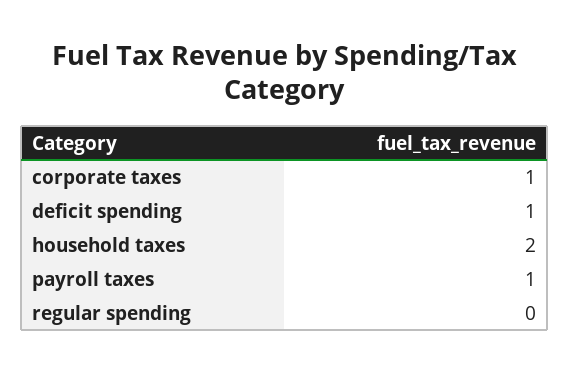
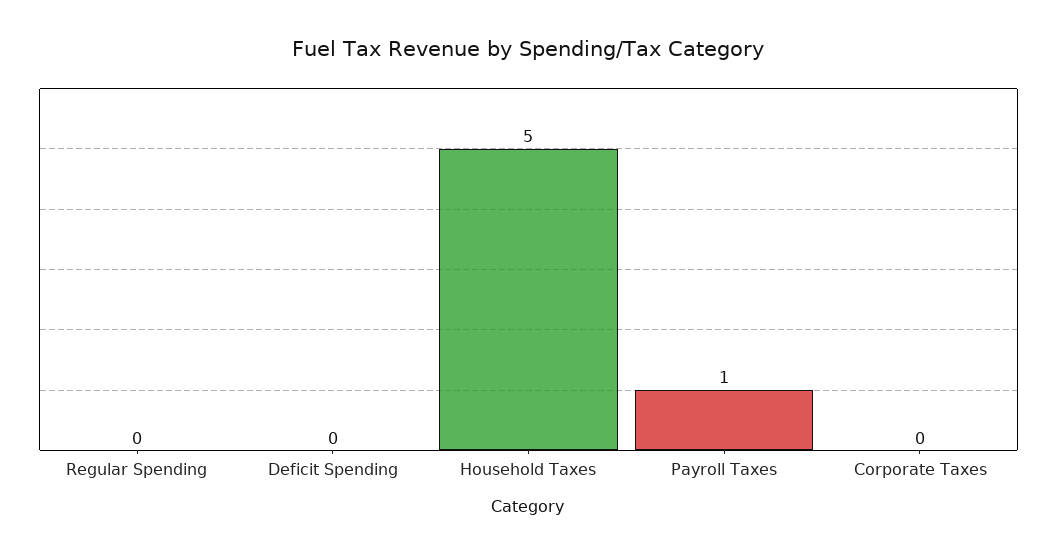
corporate taxes: 1 -> 0
deficit spending: 1 -> 0
household taxes: 2 -> 5

